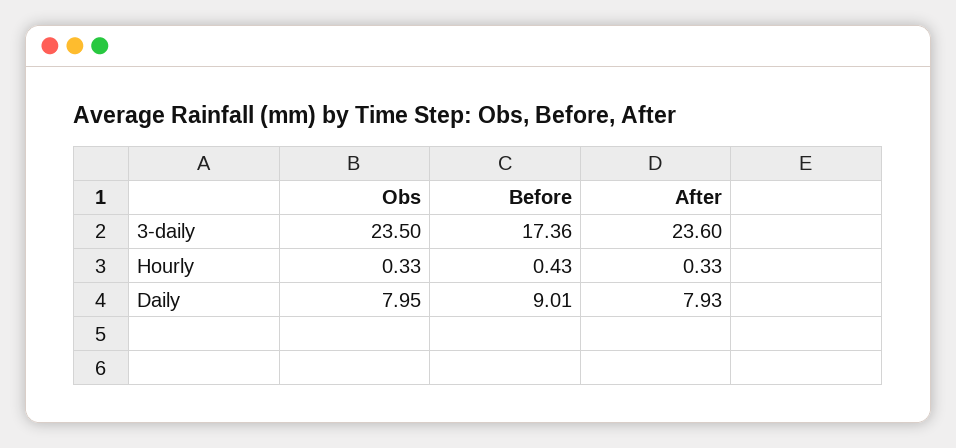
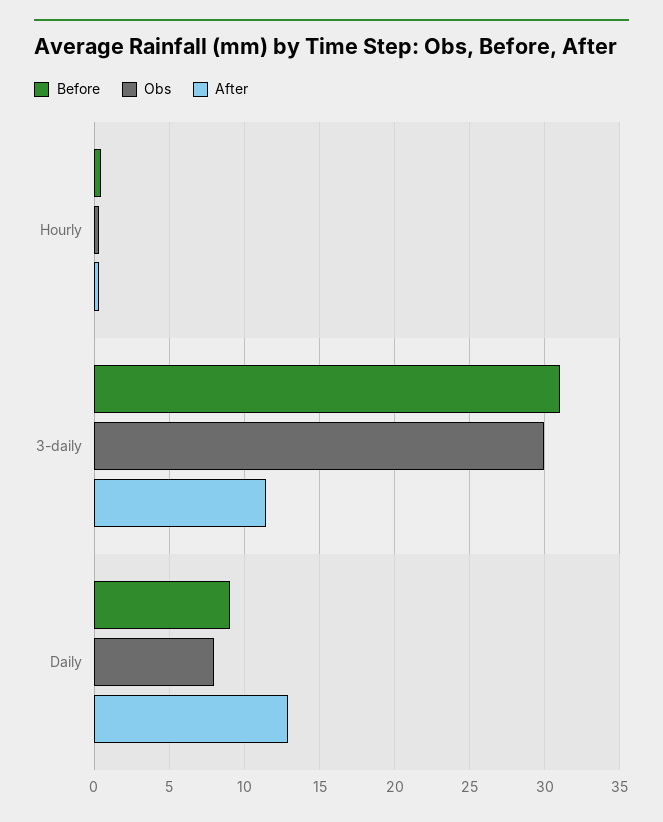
Obs, 3-daily: 23.5 -> 30
Before, 3-daily: 17.36 -> 31
After, 3-daily: 23.6 -> 11.5
After, Daily: 7.93 -> 13

